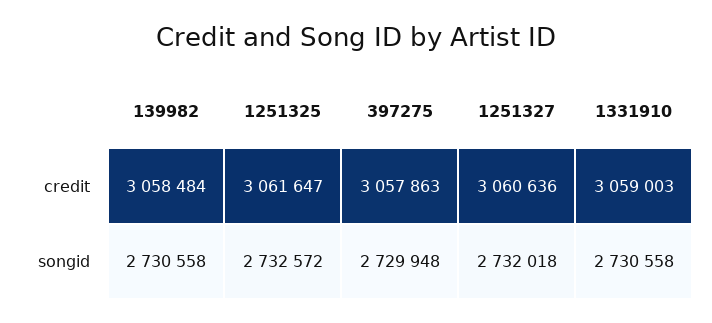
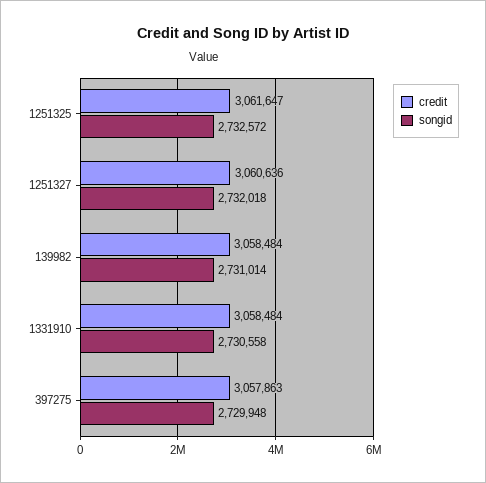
credit, 1331910: 3059003 -> 3058484
songid, 139982: 2730558 -> 2731014

